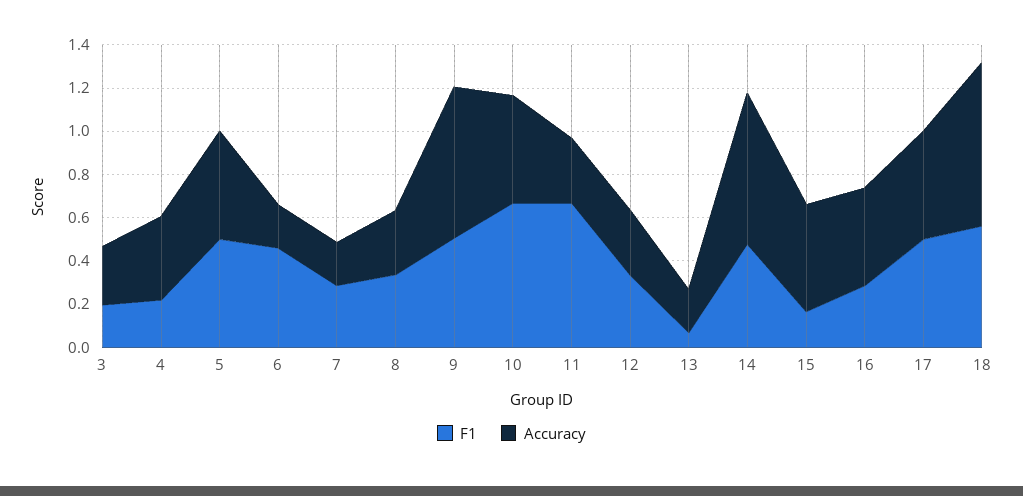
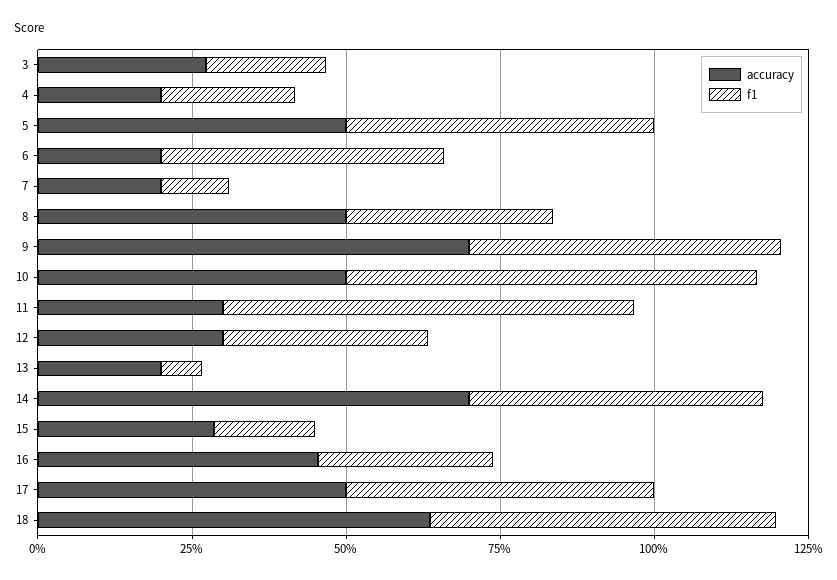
Accuracy, 4: 0.4 -> 0.2
F1, 7: 0.3 -> 0.1
Accuracy, 8: 0.3 -> 0.5
Accuracy, 15: 0.5 -> 0.3
Accuracy, 18: 0.75 -> 0.65

